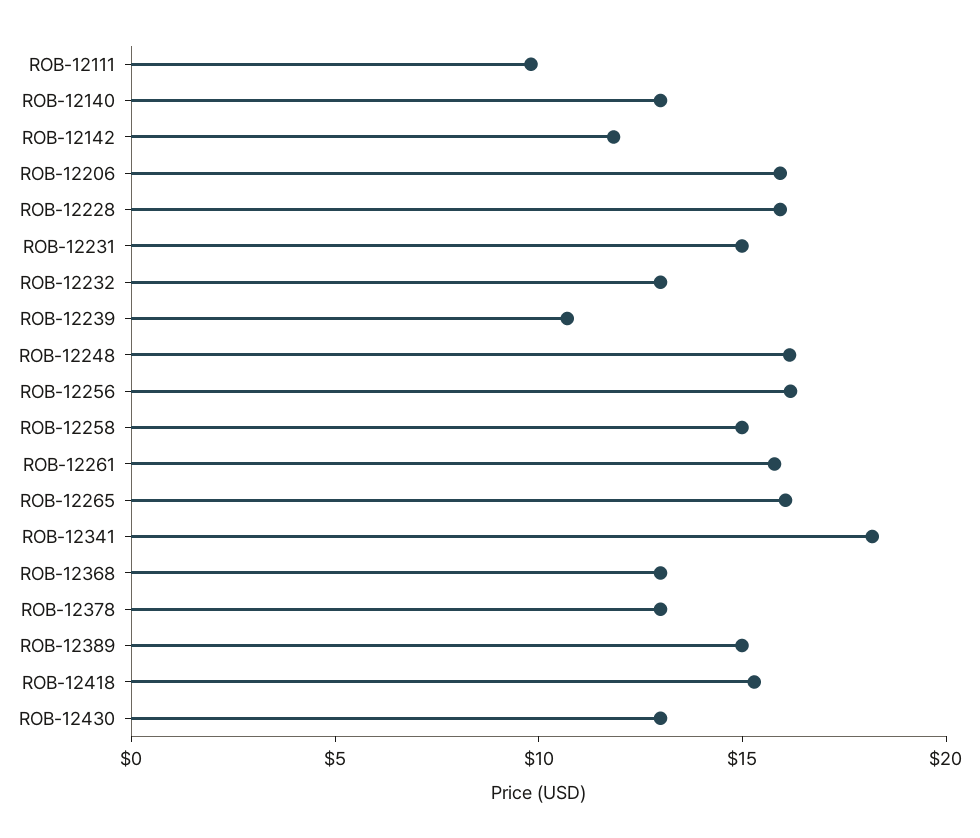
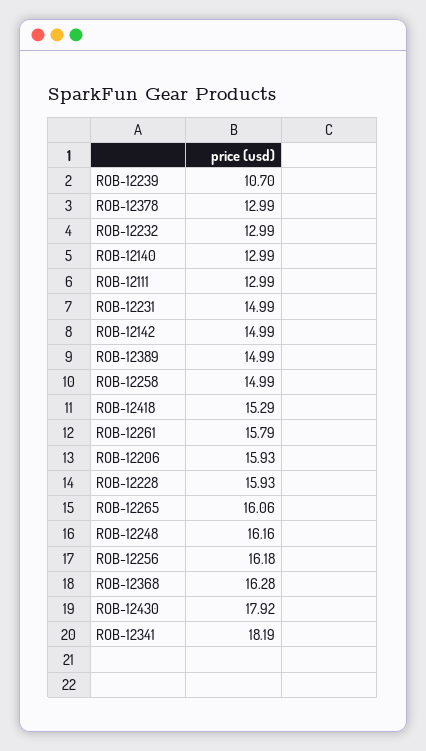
ROB-12111: 10 -> 12.99
ROB-12142: 12 -> 14.99
ROB-12368: 13 -> 16.28
ROB-12430: 13 -> 17.92

